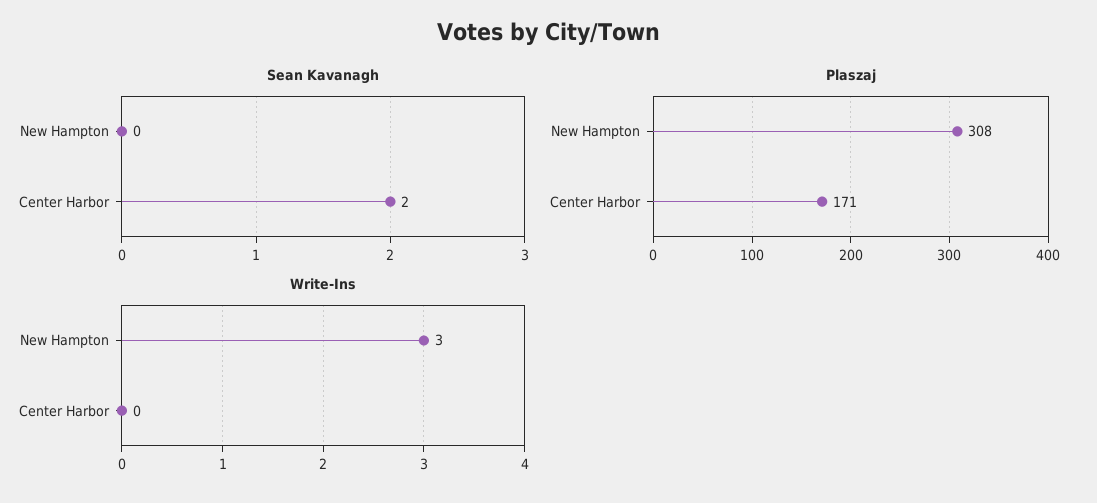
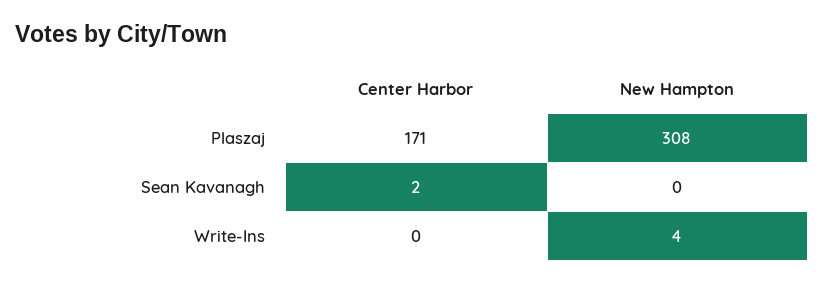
Write-Ins, New Hampton: 3 -> 4

